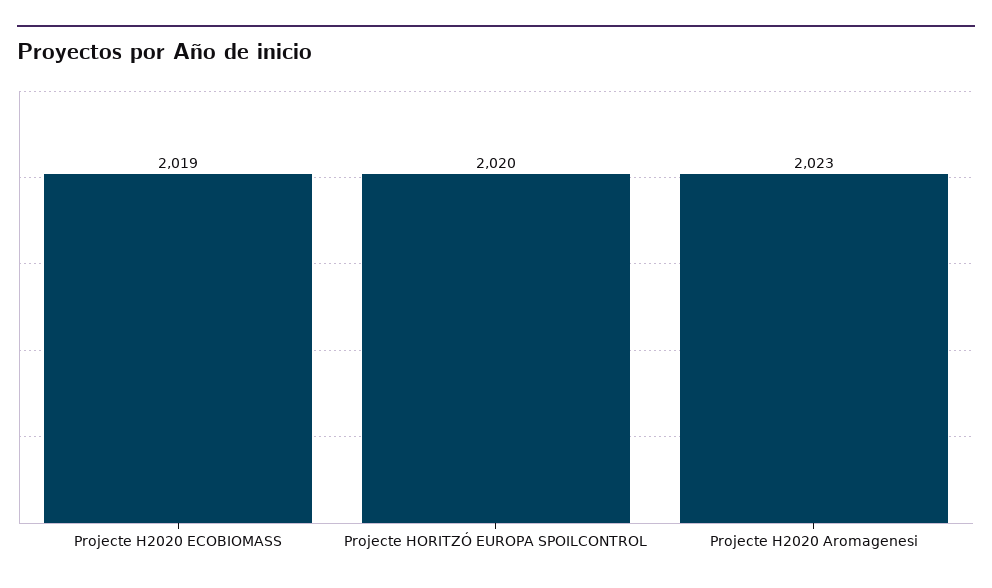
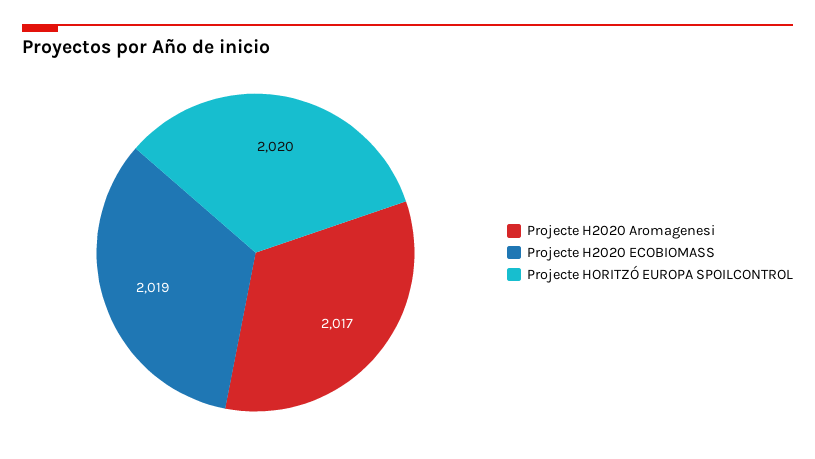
Projecte H2020 Aromagenesi: 2023 -> 2017

